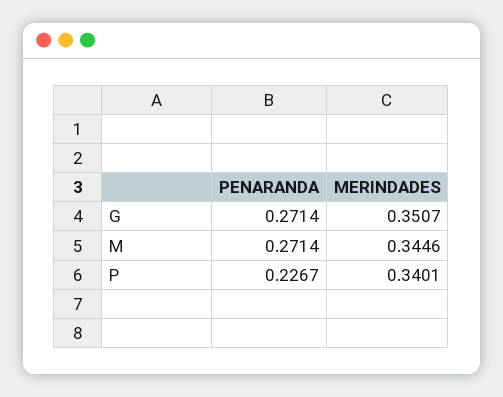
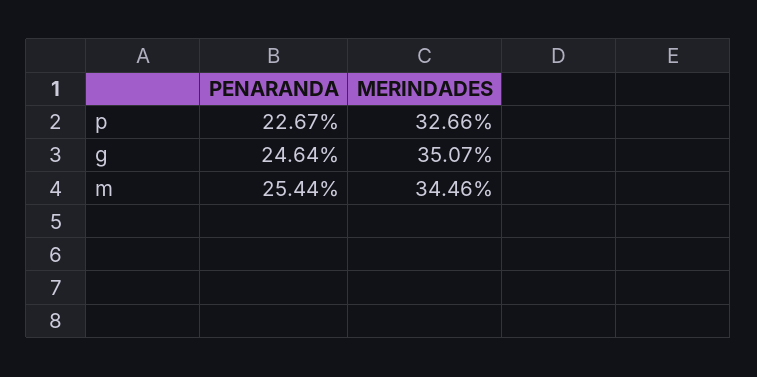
PENARANDA, G: 0.2714 -> 0.2464
PENARANDA, M: 0.2714 -> 0.2544
MERINDADES, P: 0.3401 -> 0.3266

